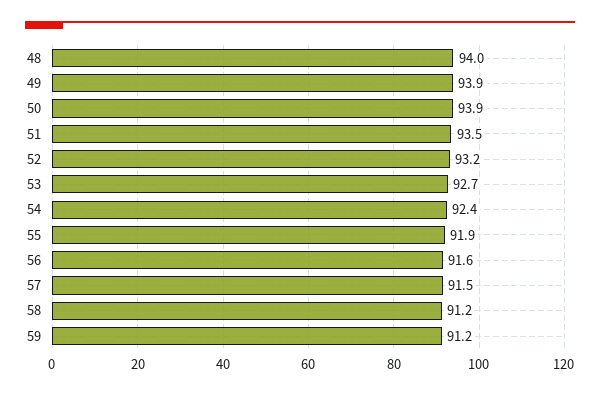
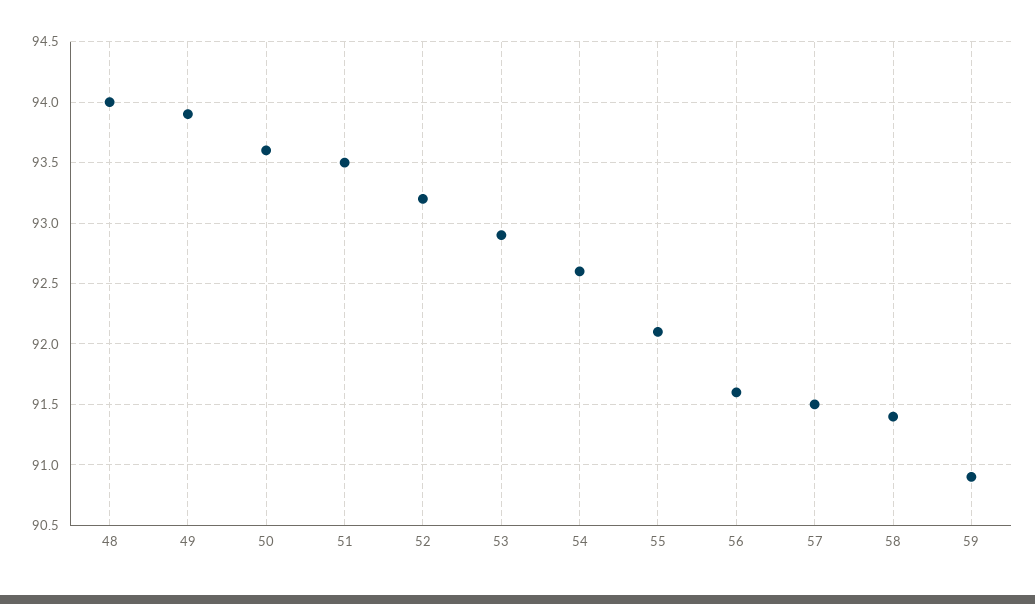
50: 93.9 -> 93.6
53: 92.7 -> 92.9
54: 92.4 -> 92.6
55: 91.9 -> 92.1
58: 91.2 -> 91.4
59: 91.2 -> 90.9

